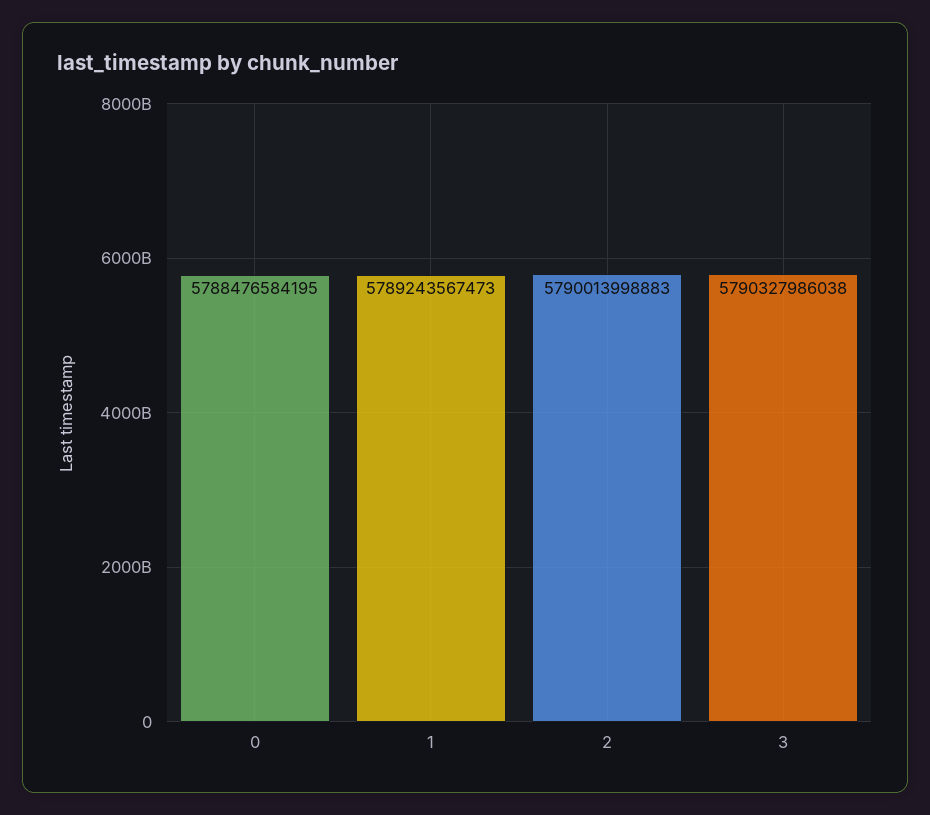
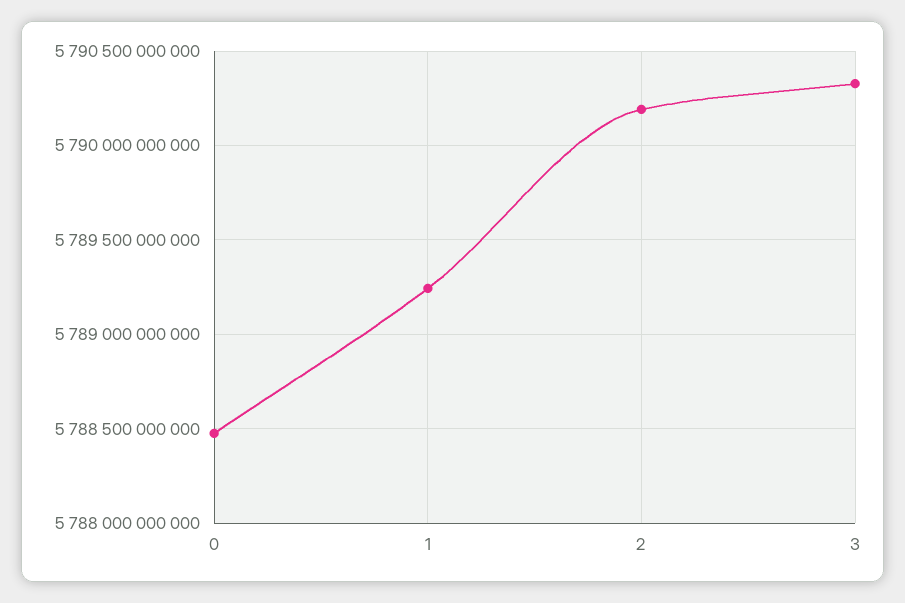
2: 5790013998883 -> 5790200000000

